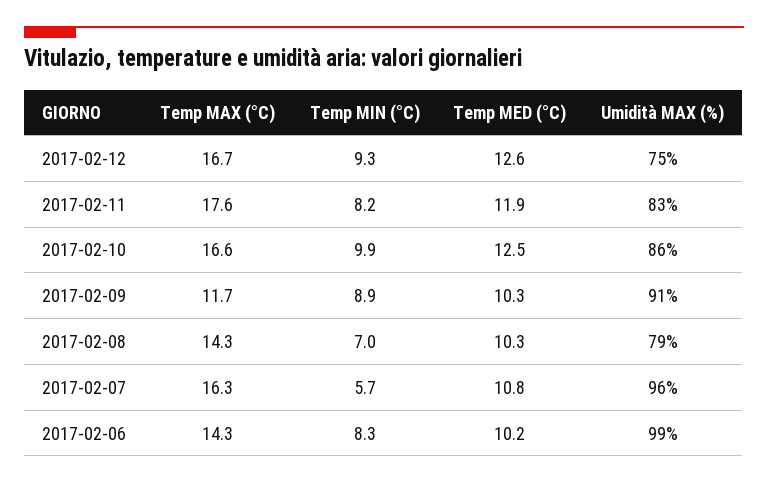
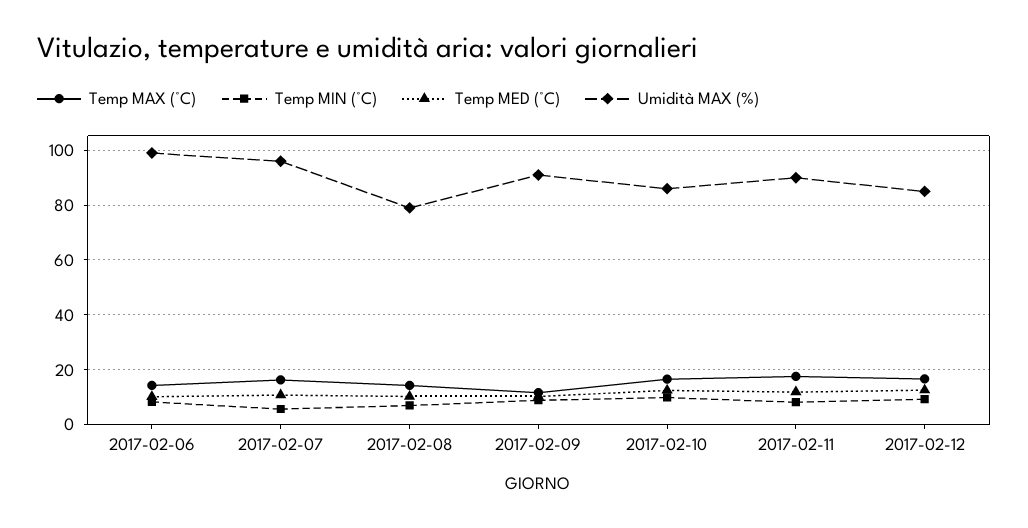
Umidità MAX (%), 2017-02-12: 75 -> 85
Umidità MAX (%), 2017-02-11: 83 -> 90

